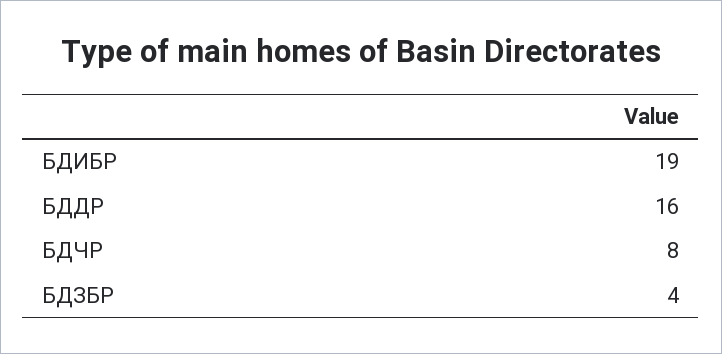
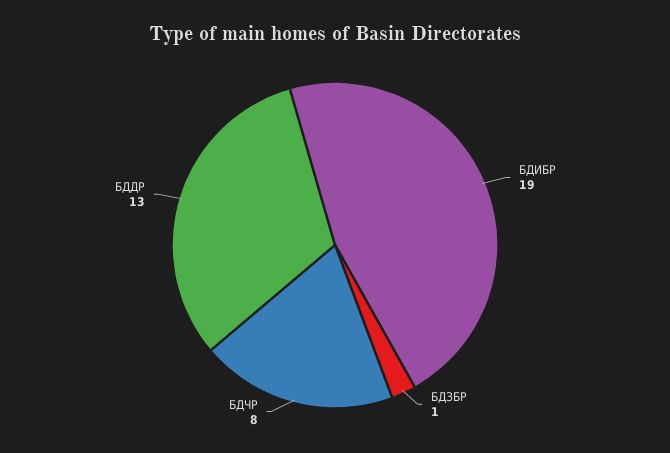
БДДР: 16 -> 13
БДЗБР: 4 -> 1

